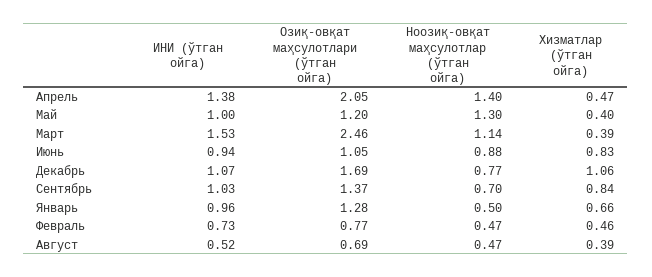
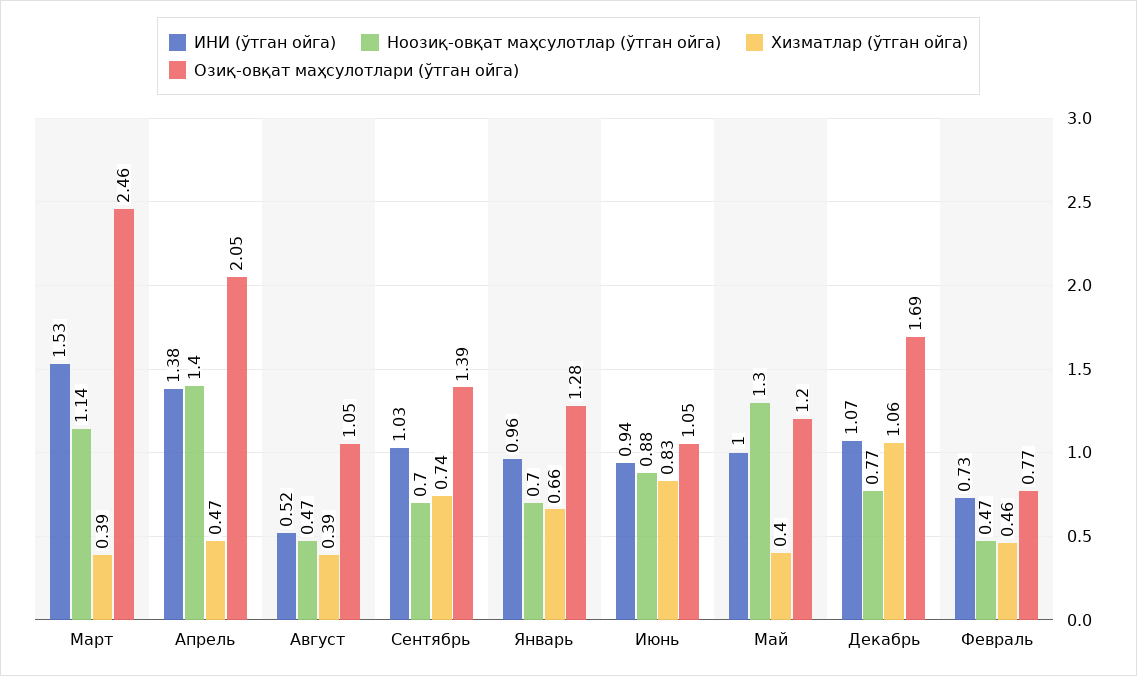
Озиқ-овқат маҳсулотлари (ўтган ойга), Сентябрь: 1.37 -> 1.39
Хизматлар (ўтган ойга), Сентябрь: 0.84 -> 0.74
Ноозиқ-овқат маҳсулотлар (ўтган ойга), Январь: 0.5 -> 0.7
Озиқ-овқат маҳсулотлари (ўтган ойга), Август: 0.69 -> 1.05

